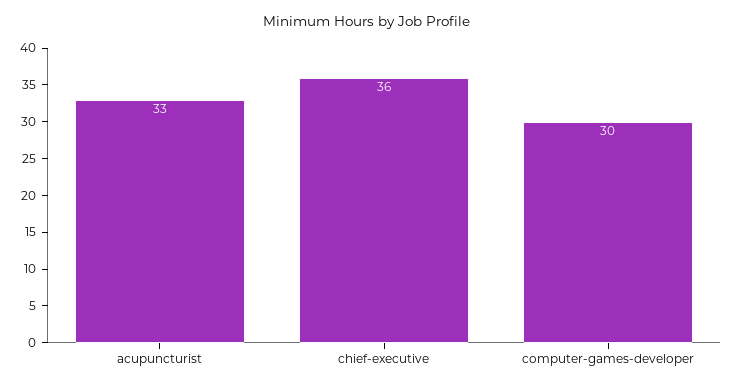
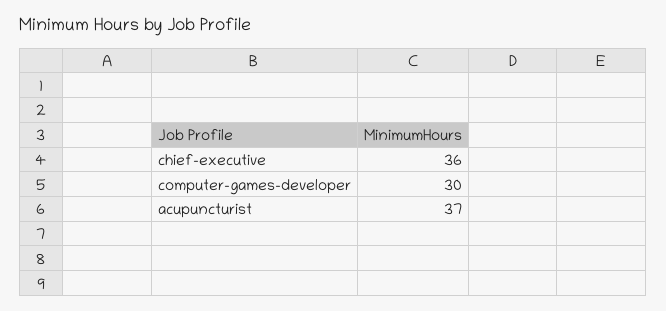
acupuncturist: 33 -> 37

